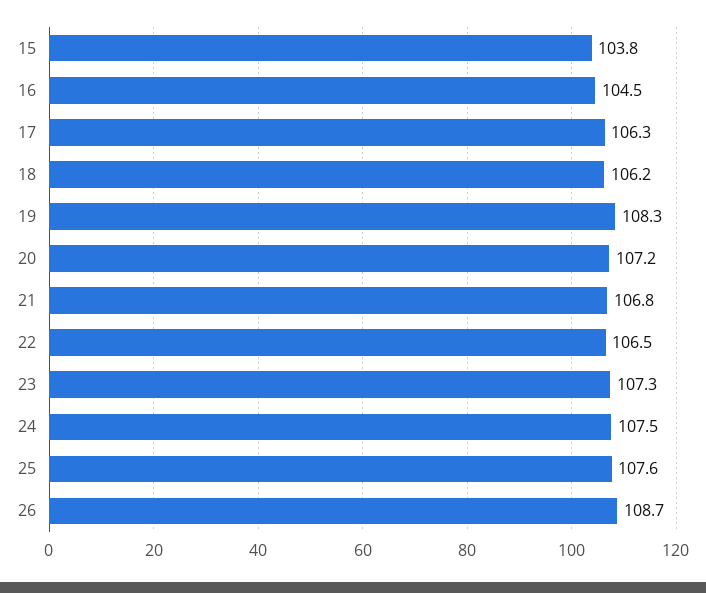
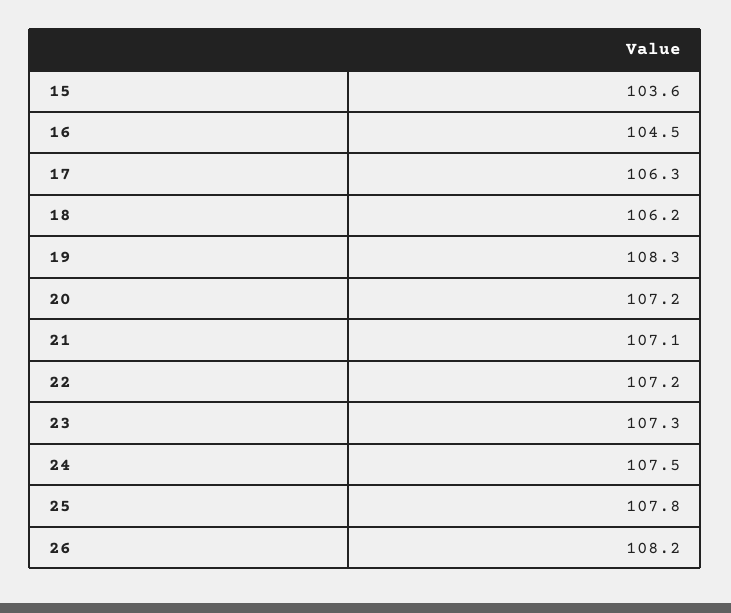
15: 103.8 -> 103.6
21: 106.8 -> 107.1
22: 106.5 -> 107.2
25: 107.6 -> 107.8
26: 108.7 -> 108.2

